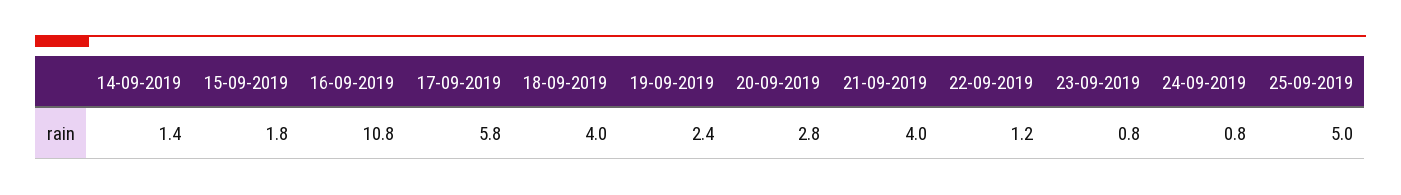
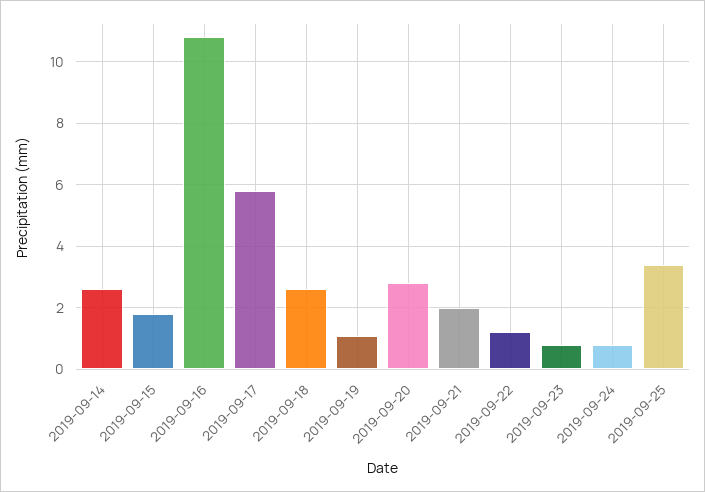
14-09-2019: 1.4 -> 2.5
18-09-2019: 4 -> 2.5
19-09-2019: 2.4 -> 1
21-09-2019: 4 -> 2
25-09-2019: 5 -> 3.5

